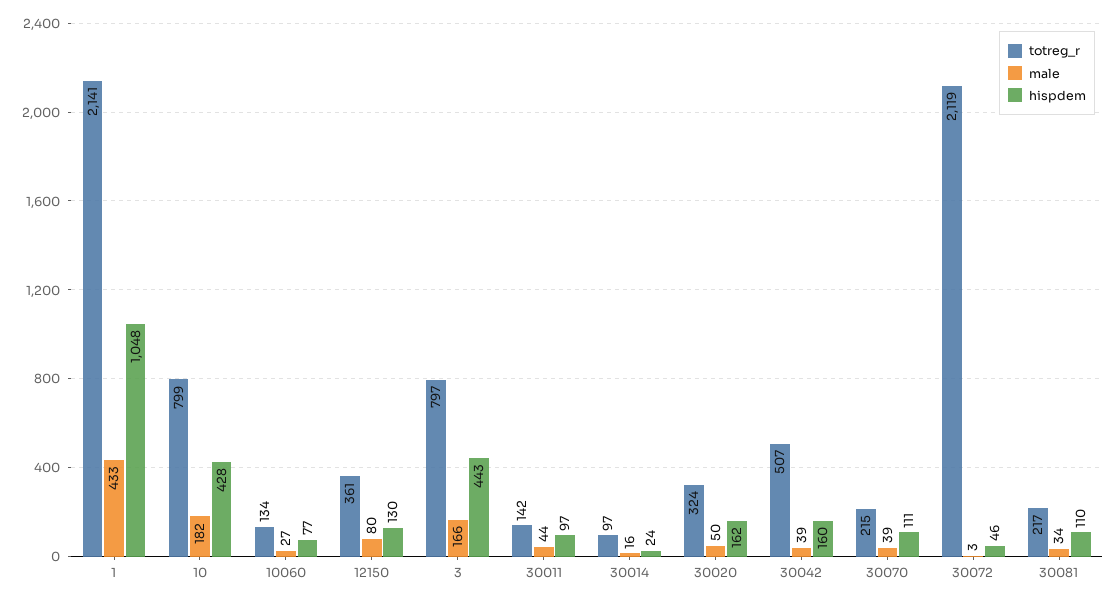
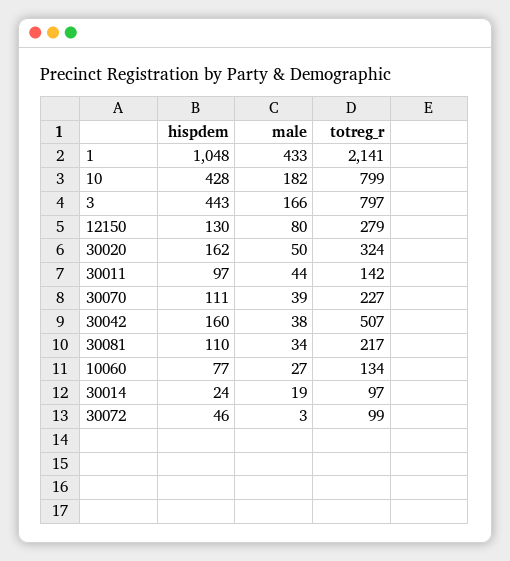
totreg_r, 12150: 361 -> 279
male, 30014: 16 -> 19
male, 30042: 39 -> 38
totreg_r, 30070: 215 -> 227
totreg_r, 30072: 2119 -> 99

